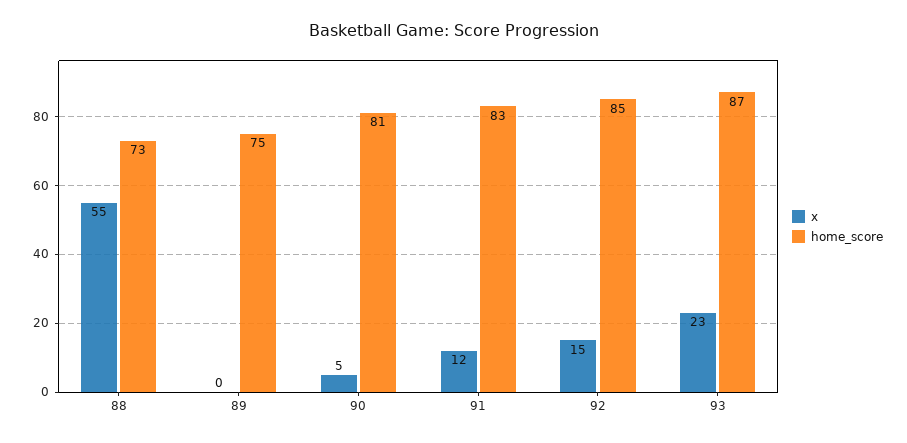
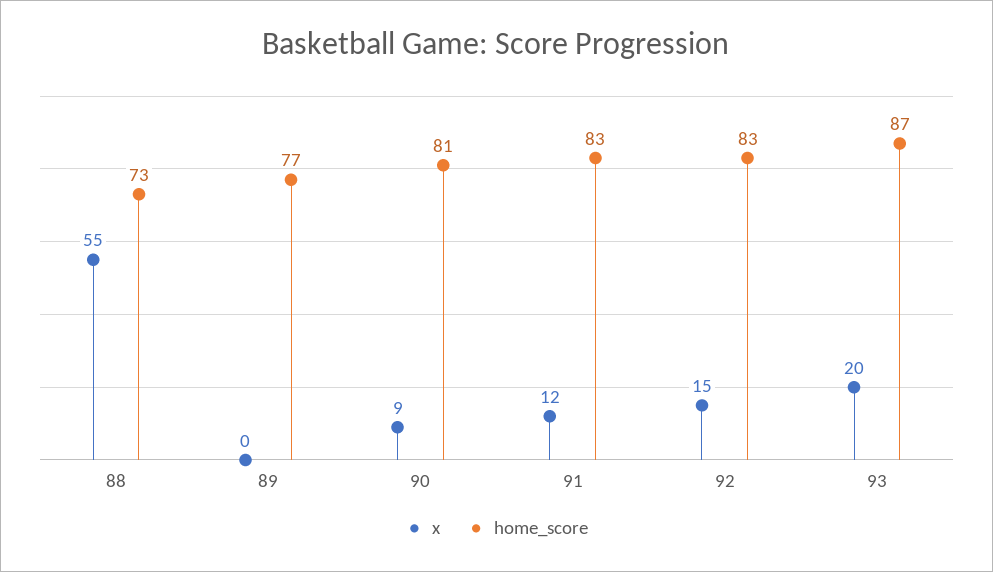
home_score, 89: 75 -> 77
x, 90: 5 -> 9
home_score, 92: 85 -> 83
x, 93: 23 -> 20

